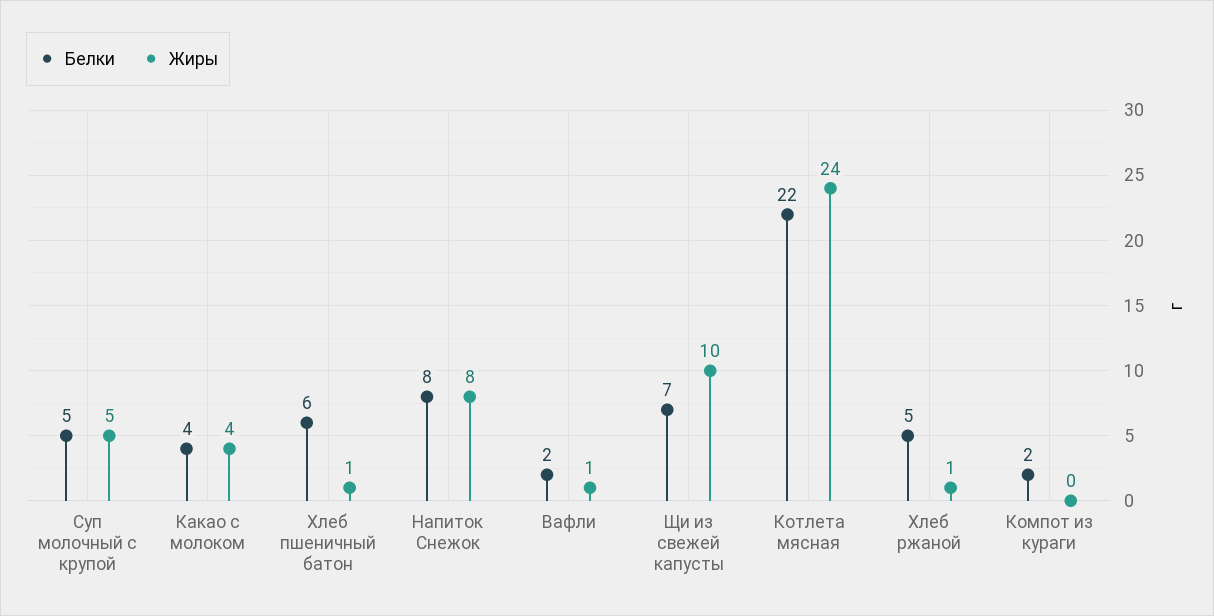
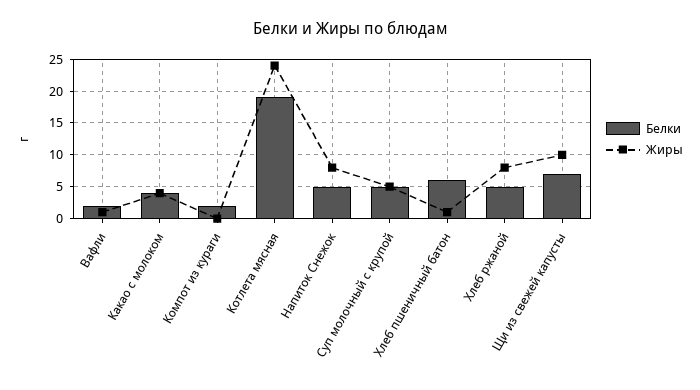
Белки, Напиток Снежок: 8 -> 5
Белки, Котлета мясная: 22 -> 19
Жиры, Хлеб ржаной: 1 -> 8

